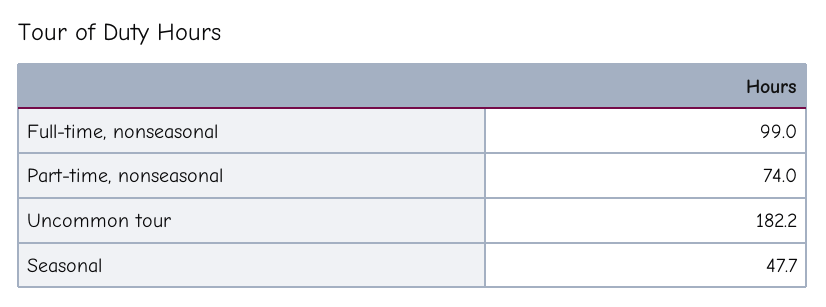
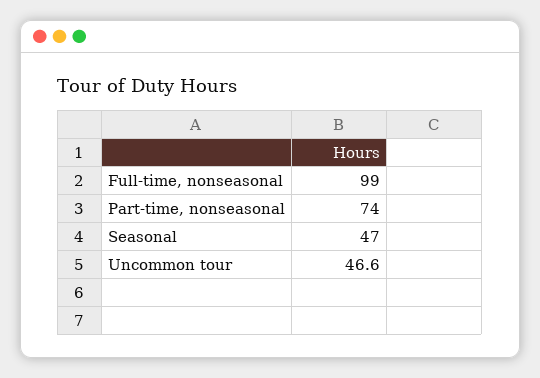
Uncommon tour: 182.2 -> 46.6
Seasonal: 47.7 -> 47

